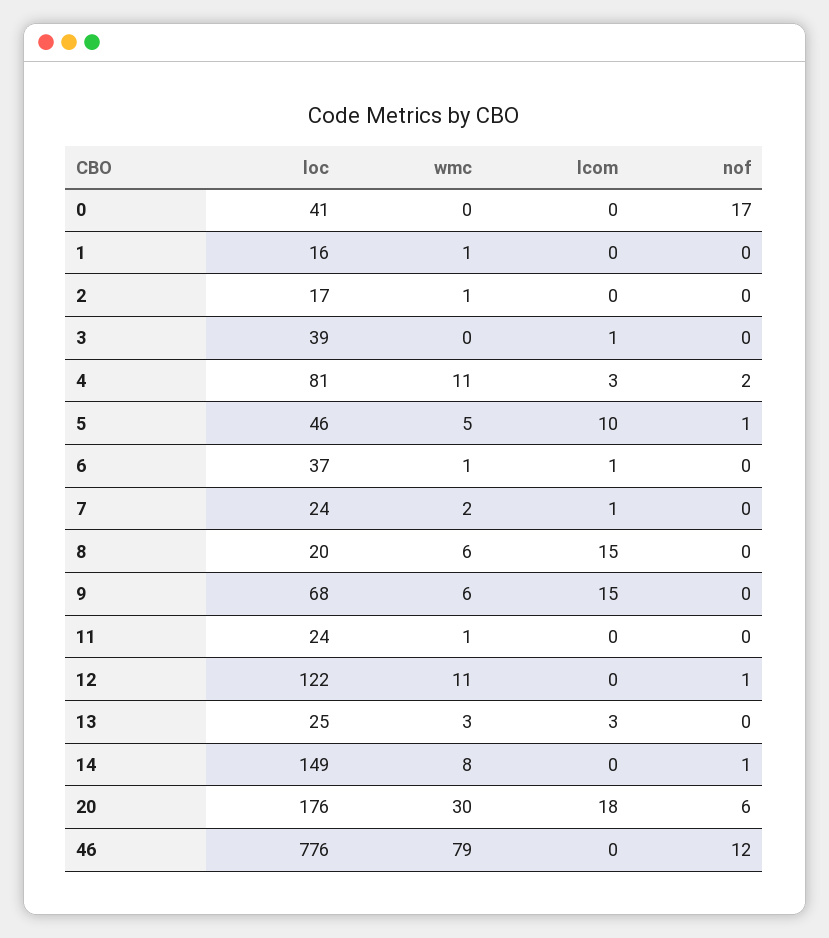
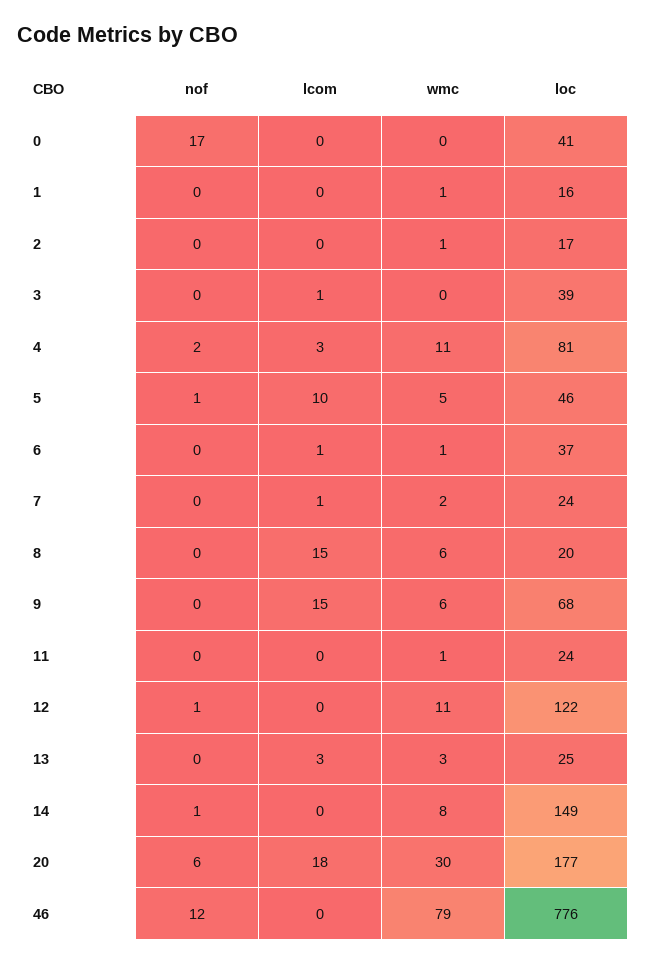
loc, 20: 176 -> 177

